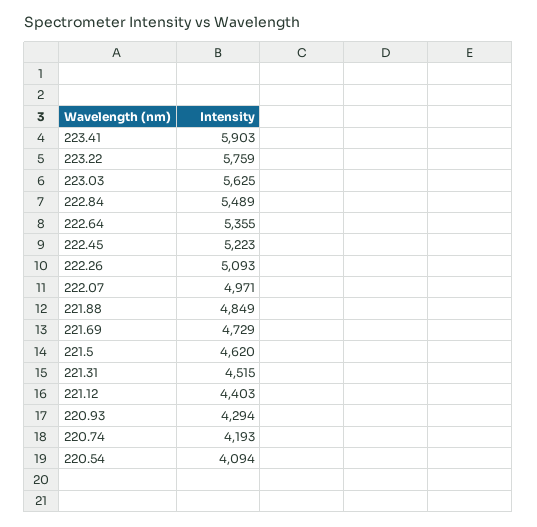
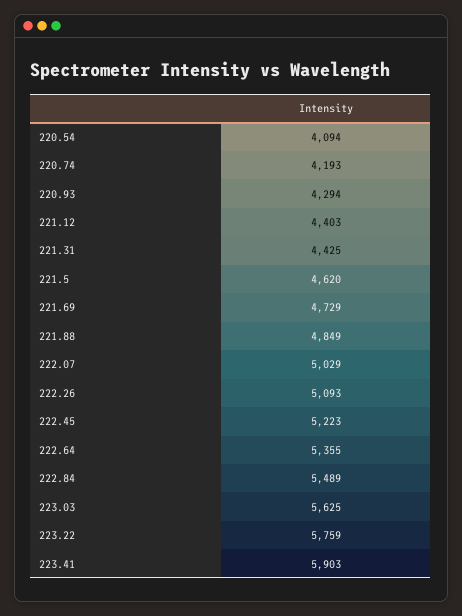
222.07: 4971 -> 5029
221.31: 4515 -> 4425

